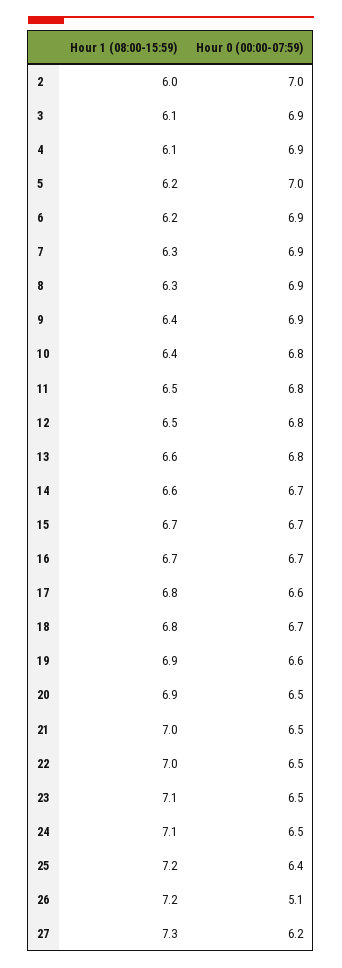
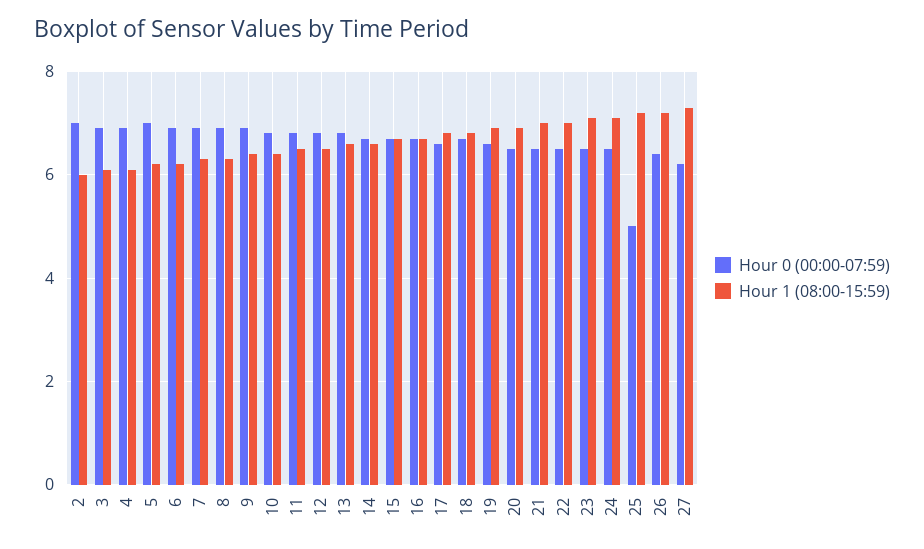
Hour 0 (00:00-07:59), 25: 6.4 -> 5
Hour 0 (00:00-07:59), 26: 5.1 -> 6.5

